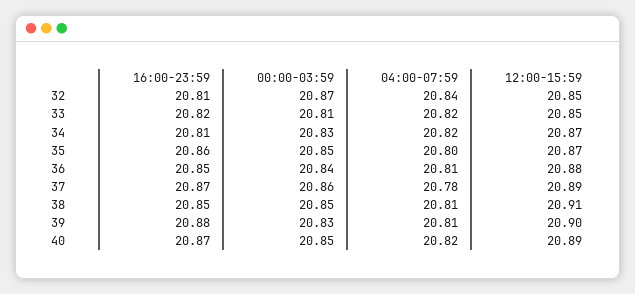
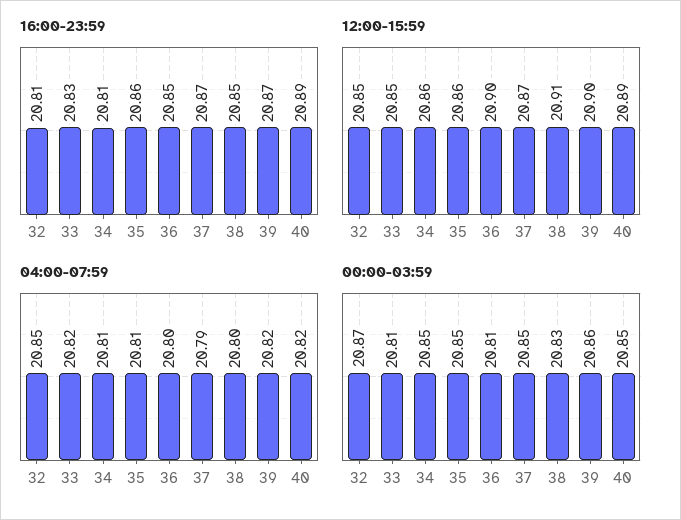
04:00-07:59, 32: 20.84 -> 20.85
16:00-23:59, 33: 20.82 -> 20.83
00:00-03:59, 34: 20.83 -> 20.85
04:00-07:59, 34: 20.82 -> 20.81
12:00-15:59, 34: 20.87 -> 20.86
04:00-07:59, 35: 20.8 -> 20.81
12:00-15:59, 35: 20.87 -> 20.86
00:00-03:59, 36: 20.84 -> 20.81
04:00-07:59, 36: 20.81 -> 20.8
12:00-15:59, 36: 20.88 -> 20.9
00:00-03:59, 37: 20.86 -> 20.85
04:00-07:59, 37: 20.78 -> 20.79
12:00-15:59, 37: 20.89 -> 20.87
00:00-03:59, 38: 20.85 -> 20.83
04:00-07:59, 38: 20.81 -> 20.8
16:00-23:59, 39: 20.88 -> 20.87
00:00-03:59, 39: 20.83 -> 20.86
04:00-07:59, 39: 20.81 -> 20.82
16:00-23:59, 40: 20.87 -> 20.89

